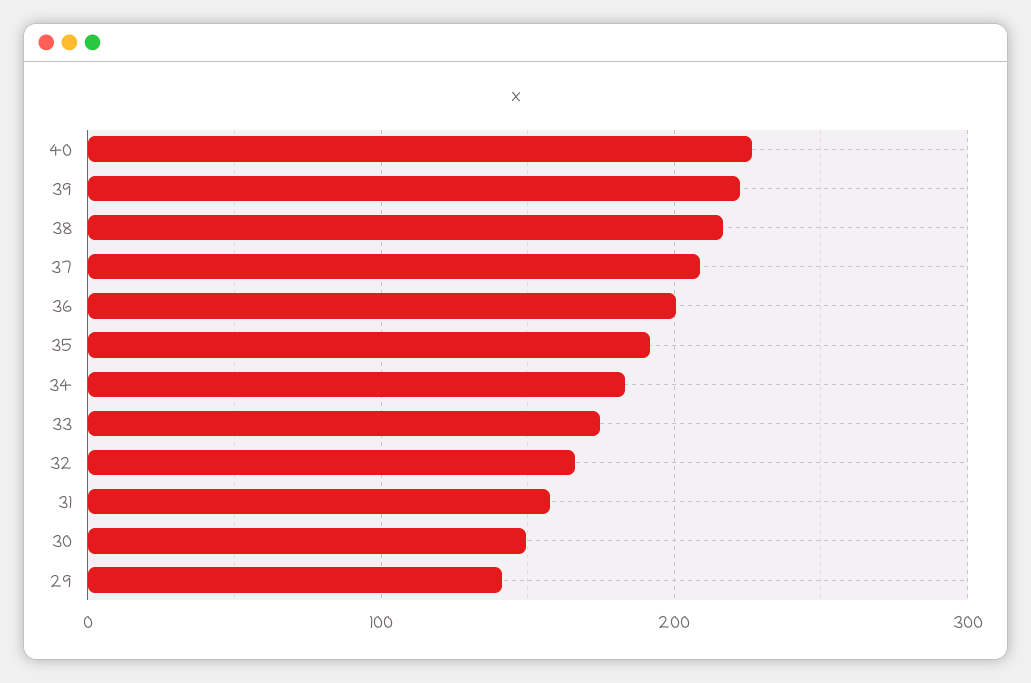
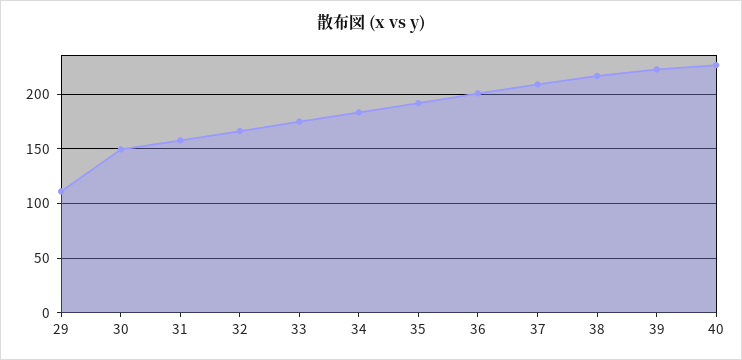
29: 140 -> 110

